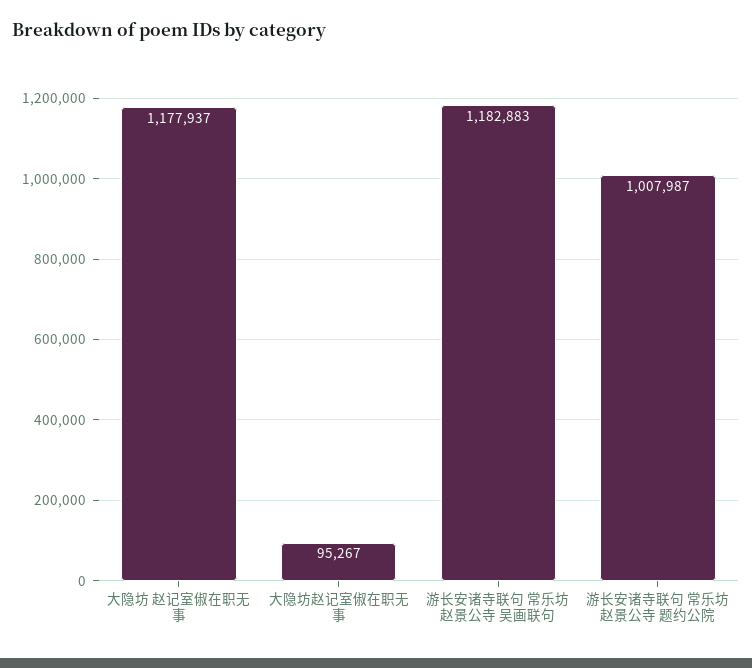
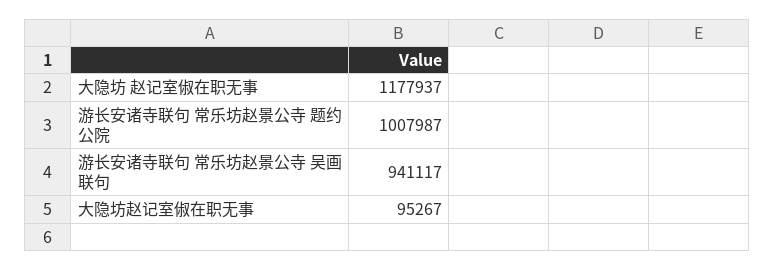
游长安诸寺联句 常乐坊赵景公寺 吴画联句: 1182883 -> 941117

